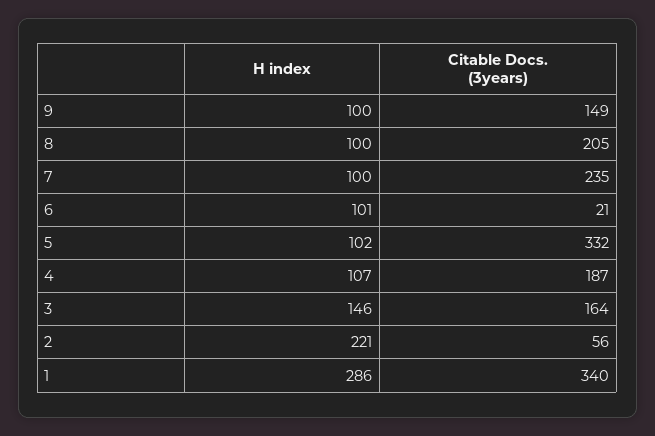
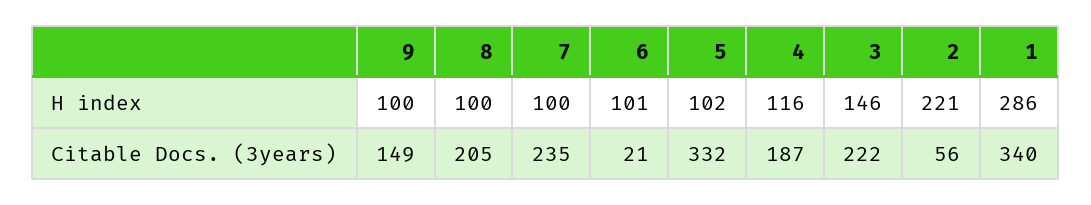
H index, 4: 107 -> 116
Citable Docs. (3years), 3: 164 -> 222

